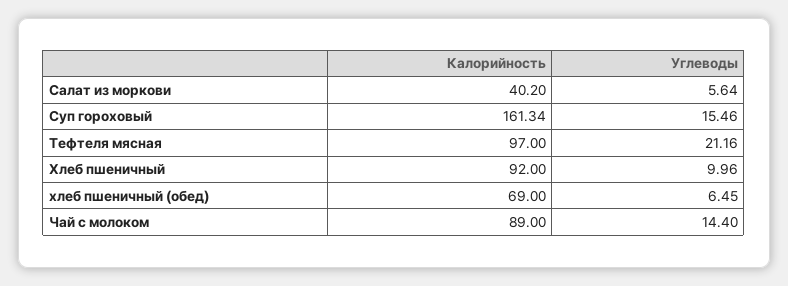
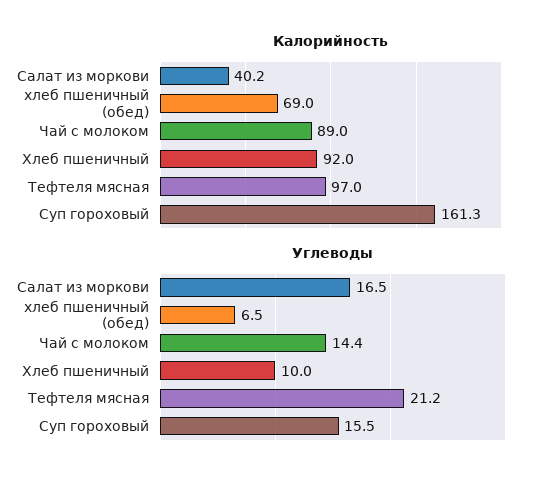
Углеводы, Салат из моркови: 5.64 -> 16.5

